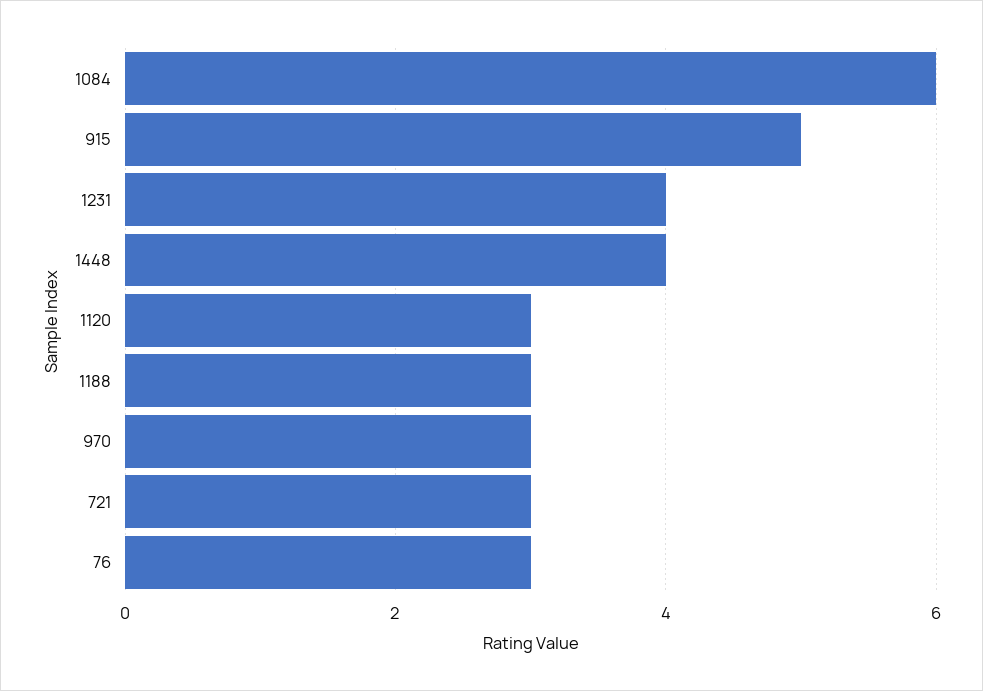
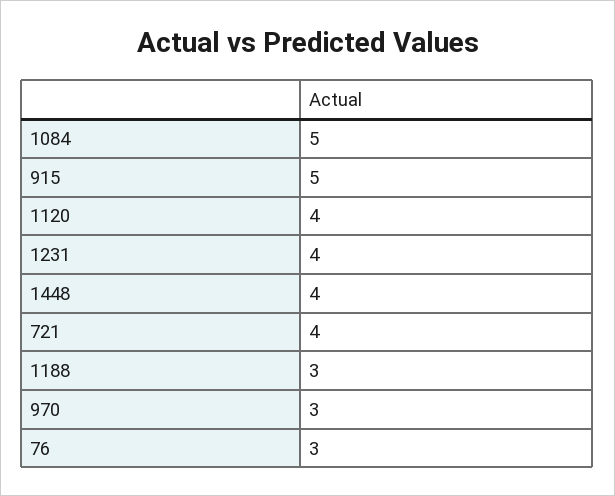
1084: 6 -> 5
1120: 3 -> 4
721: 3 -> 4

